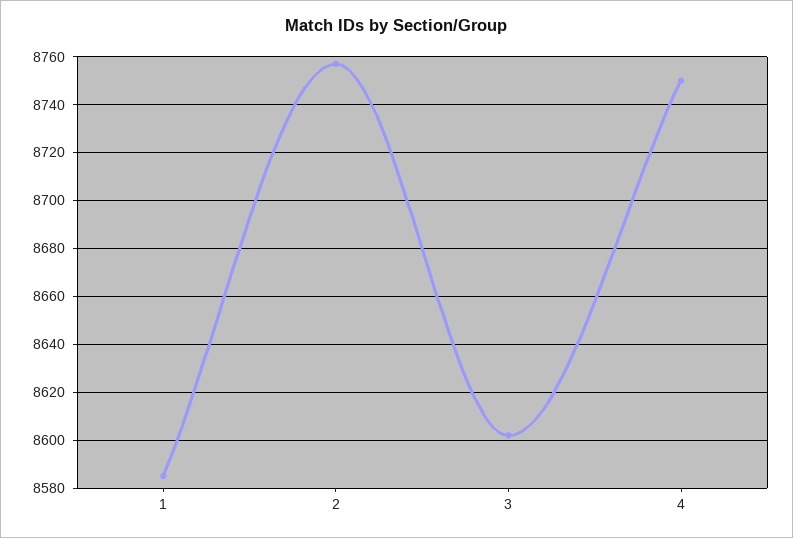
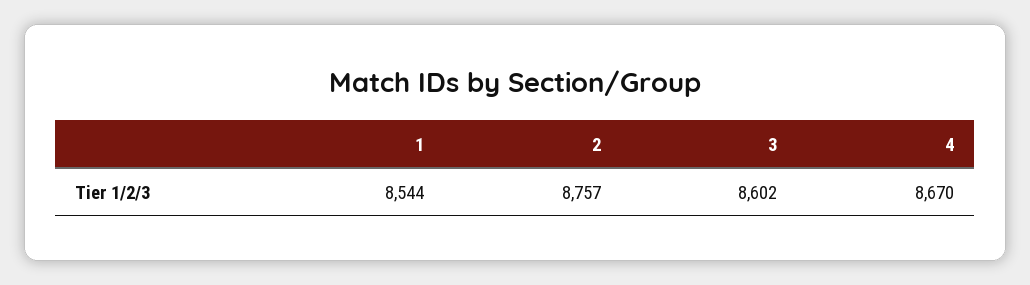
1: 8585 -> 8544
4: 8750 -> 8670

